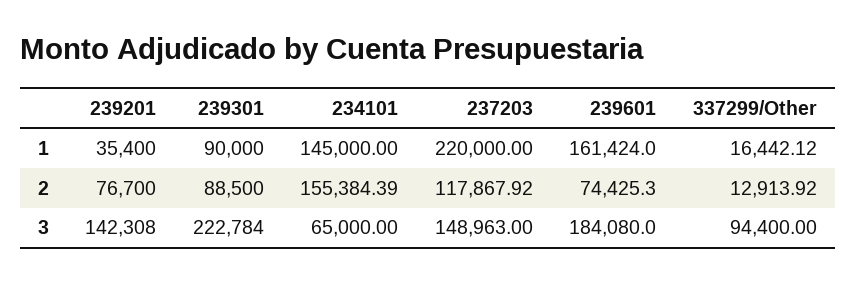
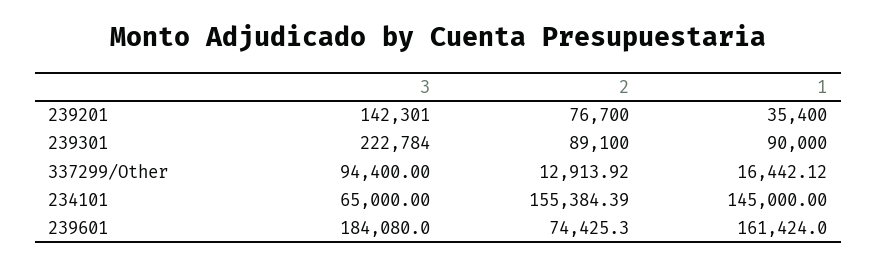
237203, 1: 220000 -> none
239301, 2: 88500 -> 89100
237203, 2: 117867.92 -> none
239201, 3: 142308 -> 142301
237203, 3: 148963 -> none

